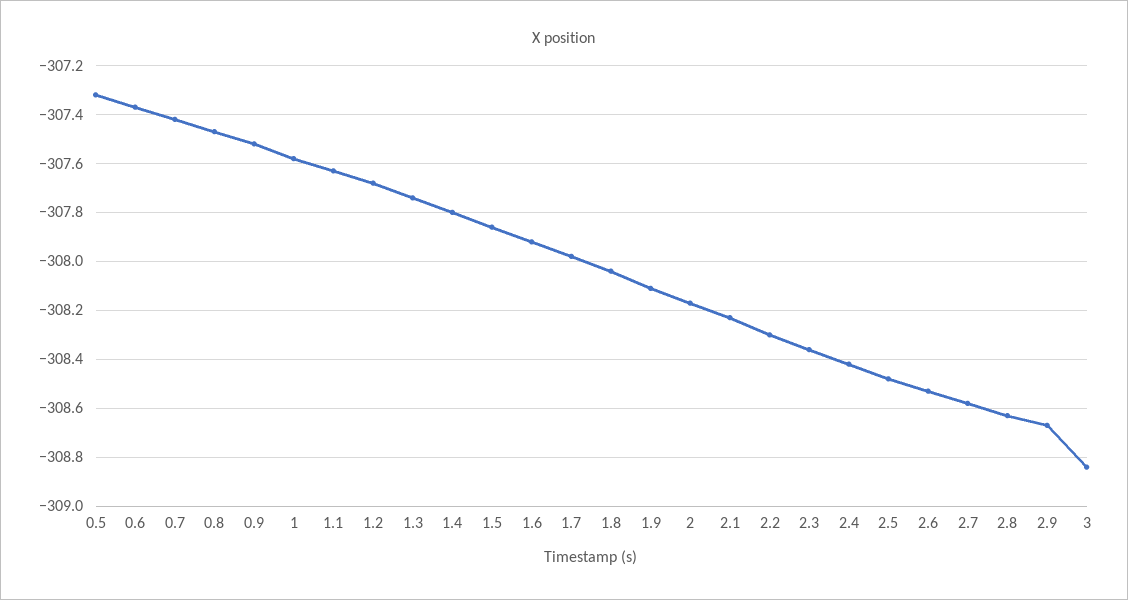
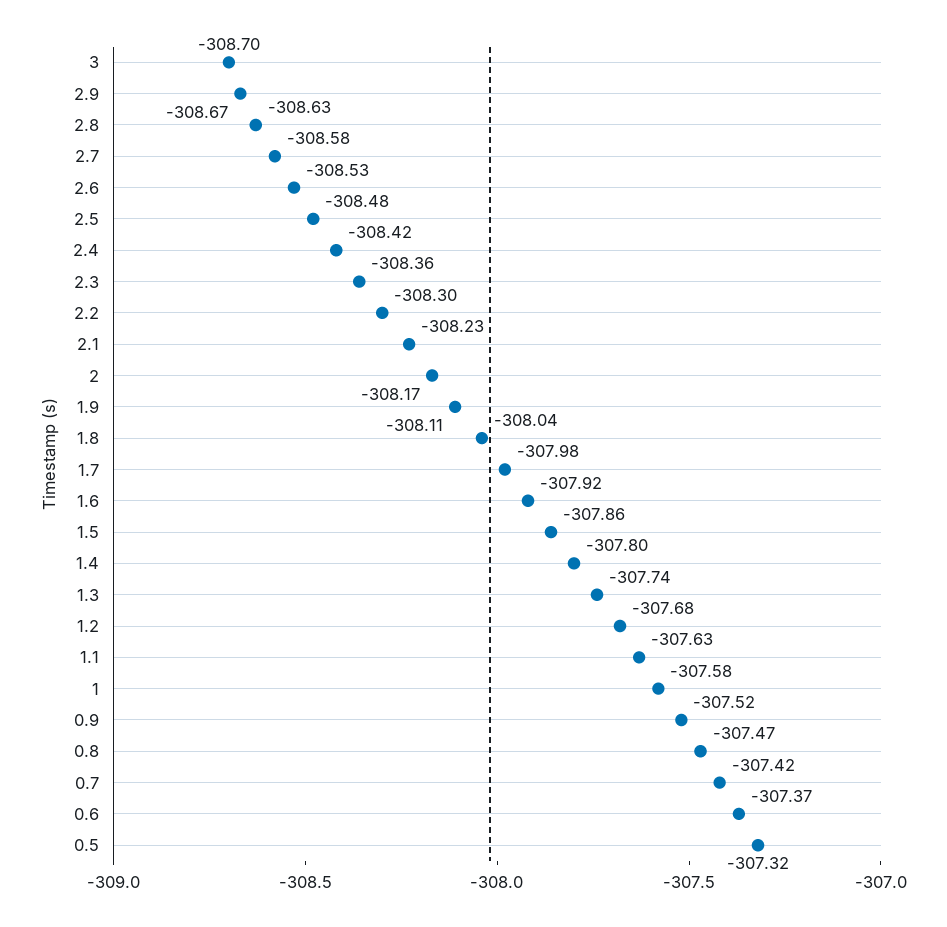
3: -308.85 -> -308.7

